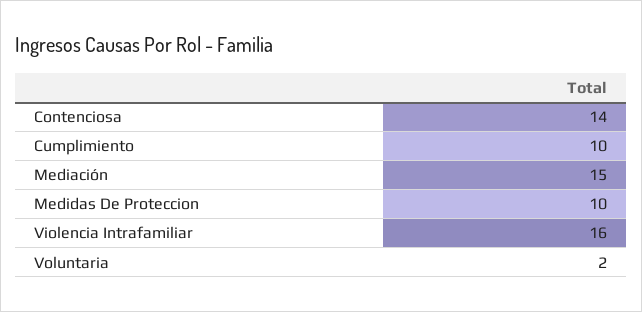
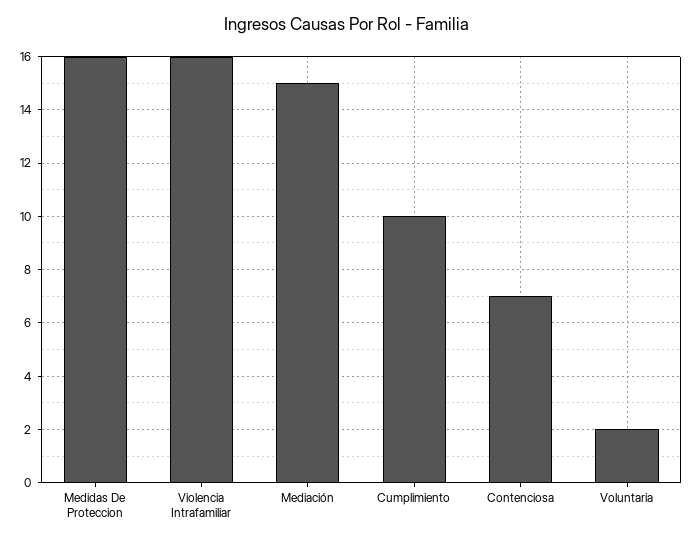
Contenciosa: 14 -> 7
Medidas De Proteccion: 10 -> 16

